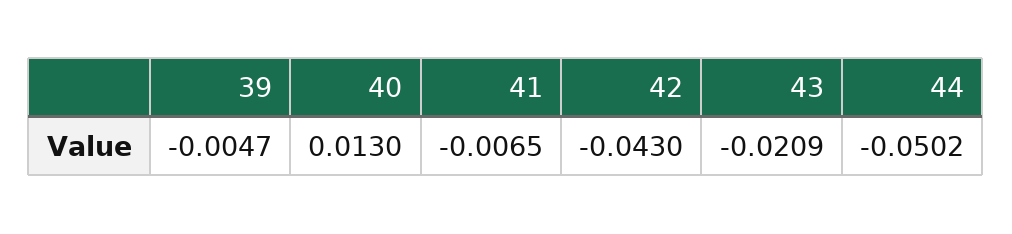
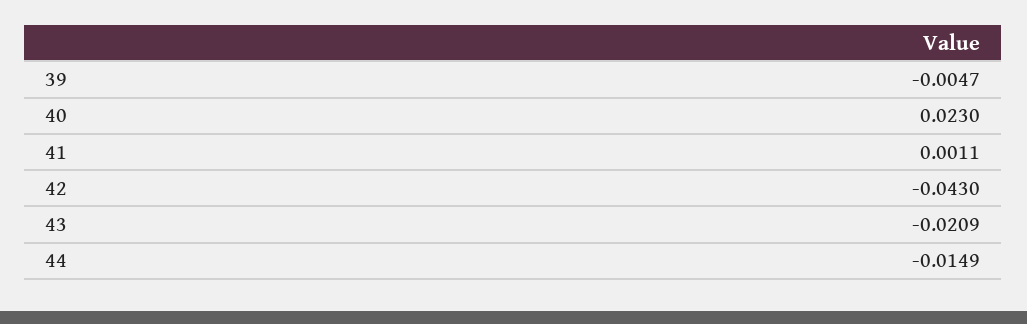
40: 0.013 -> 0.023
41: -0.0065 -> 0.0011
44: -0.0502 -> -0.0149

